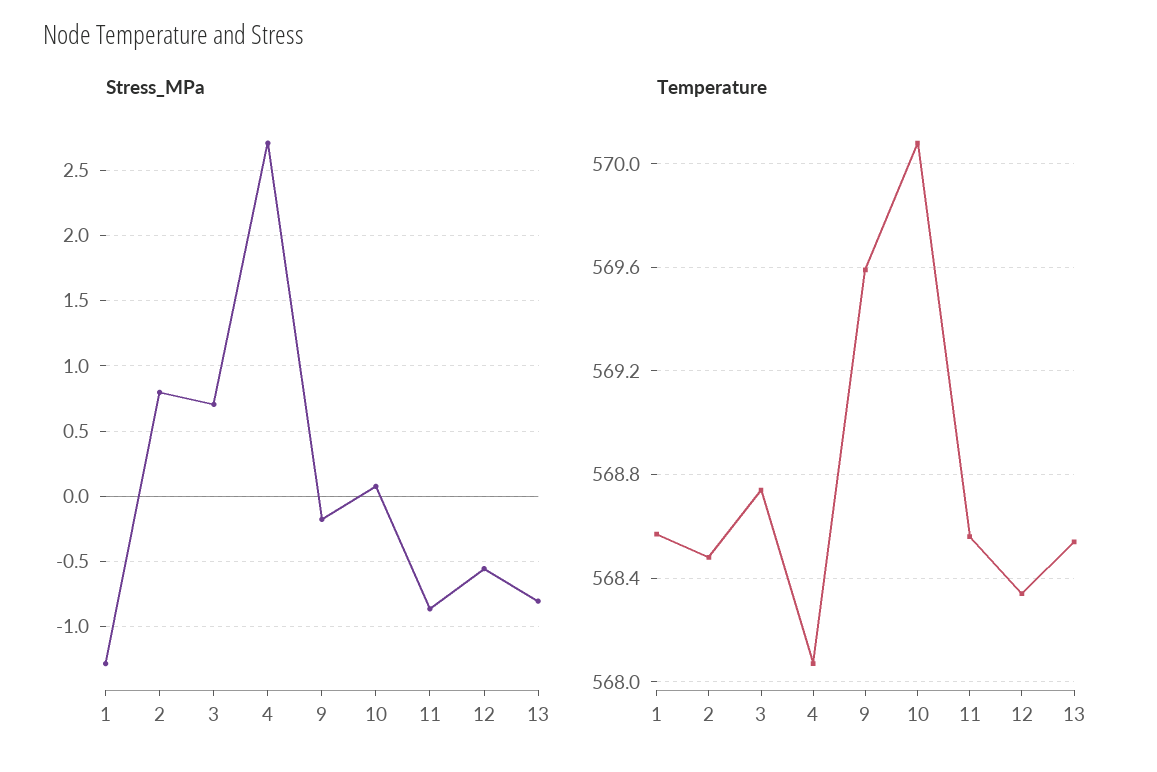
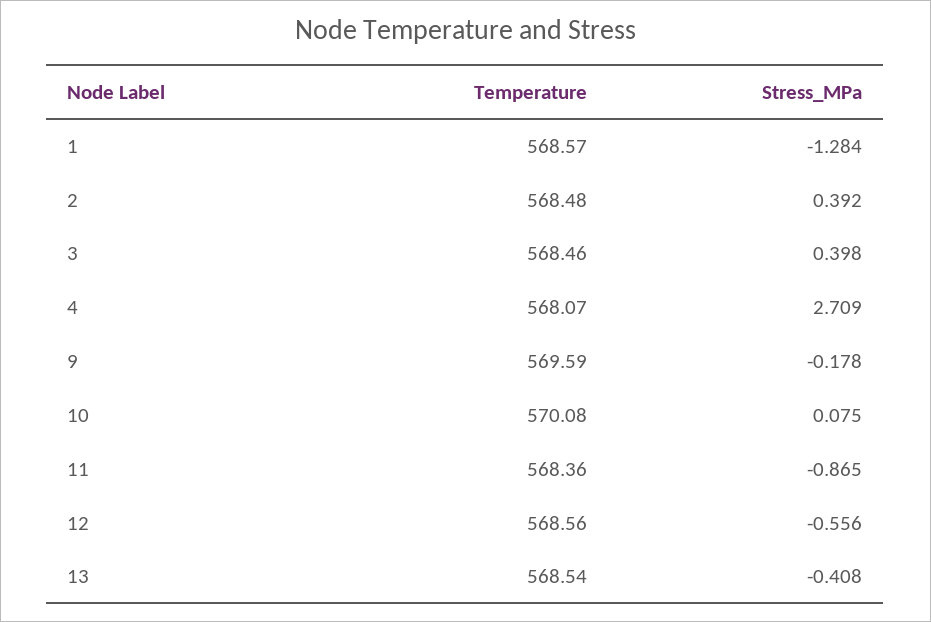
Stress_MPa, 2: 0.8 -> 0.392
Stress_MPa, 3: 0.7 -> 0.398
Stress_MPa, 13: -0.8 -> -0.408
Temperature, 3: 568.75 -> 568.46
Temperature, 11: 568.55 -> 568.36
Temperature, 12: 568.35 -> 568.56

